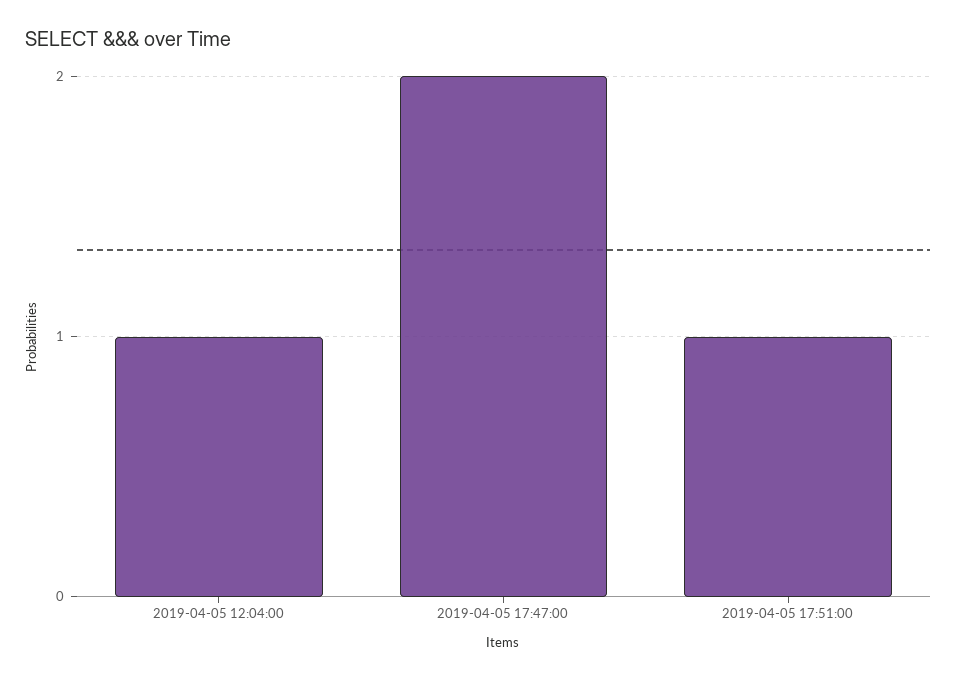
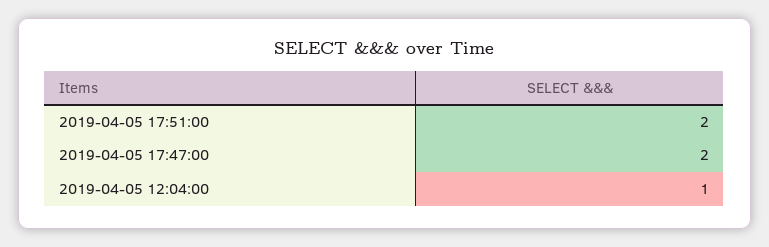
2019-04-05 17:51:00: 1 -> 2

